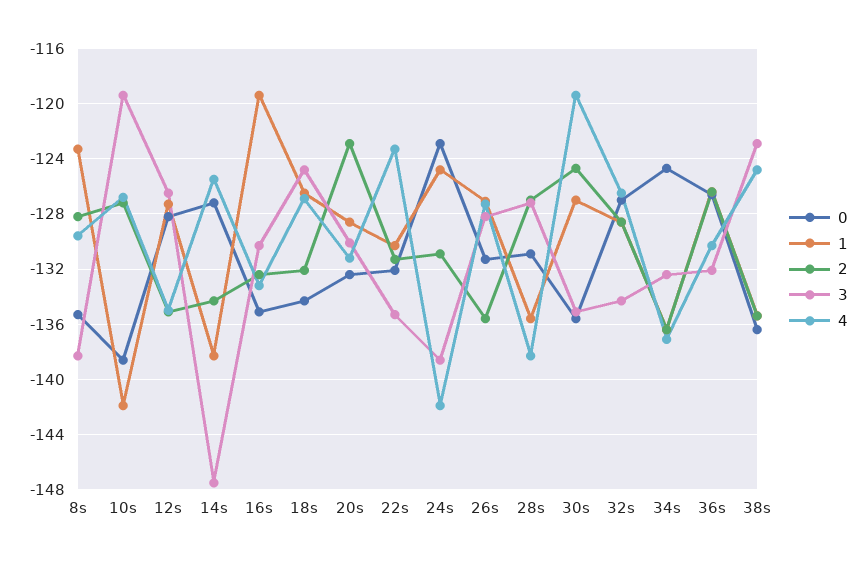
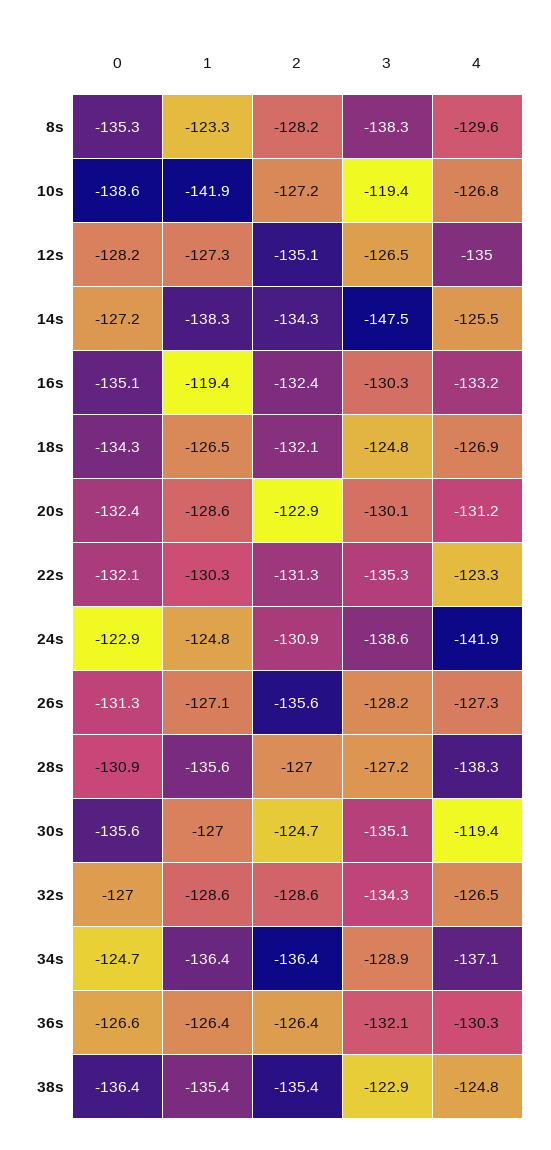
3, 34s: -132.5 -> -128.9

